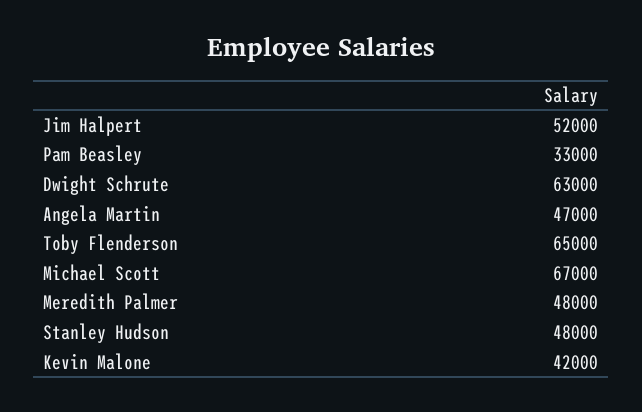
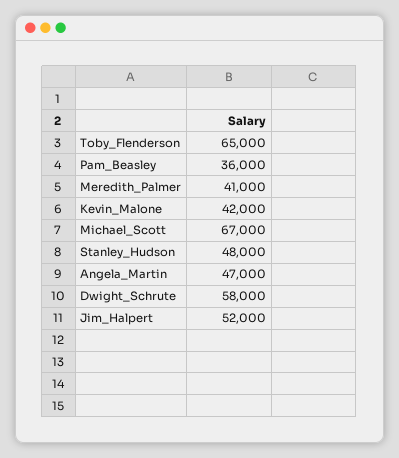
Pam Beasley: 33000 -> 36000
Dwight Schrute: 63000 -> 58000
Meredith Palmer: 48000 -> 41000

